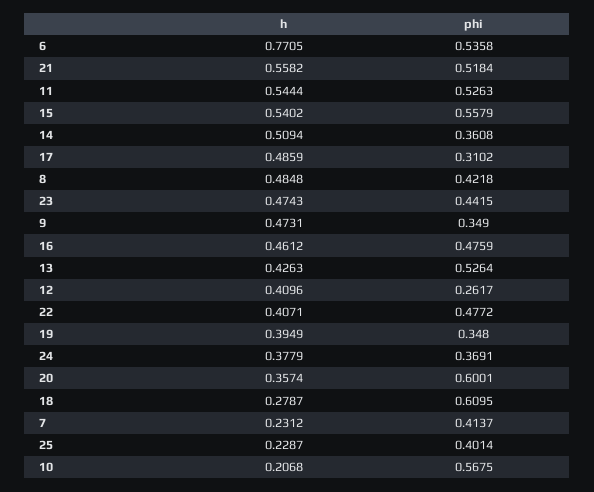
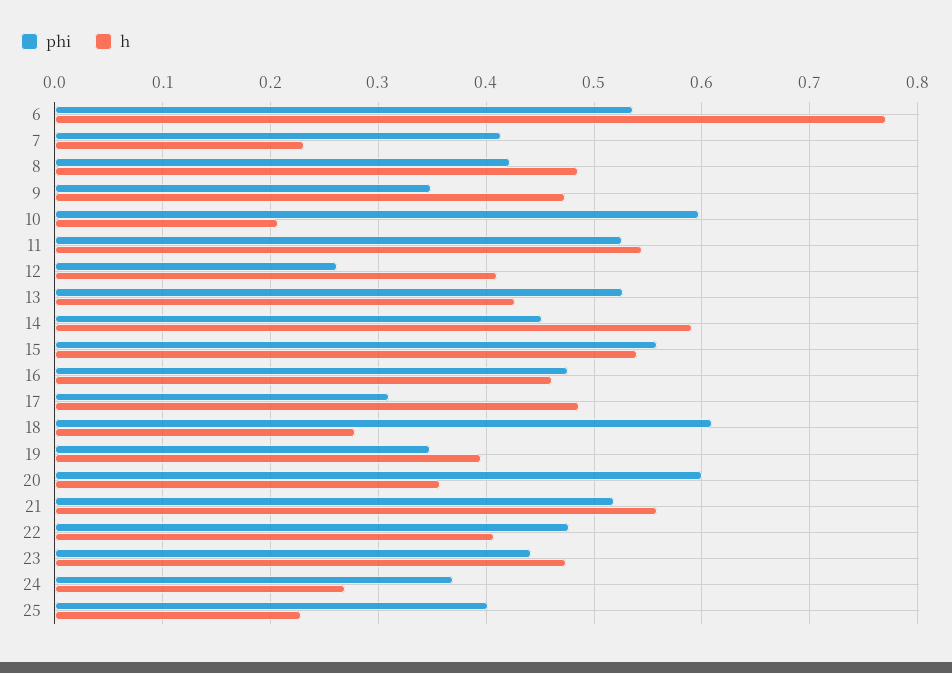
h, 14: 0.5094 -> 0.59
phi, 14: 0.3608 -> 0.45
h, 24: 0.3779 -> 0.27
phi, 10: 0.5675 -> 0.6

